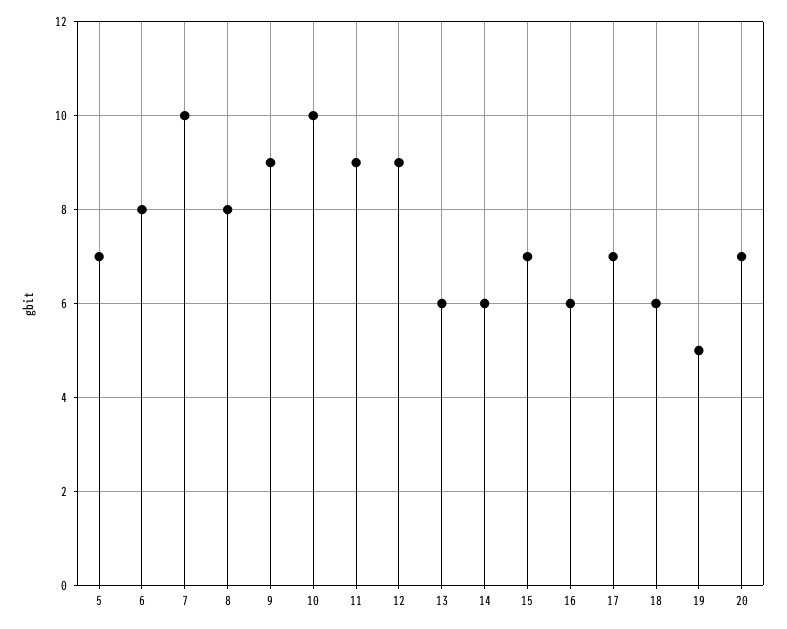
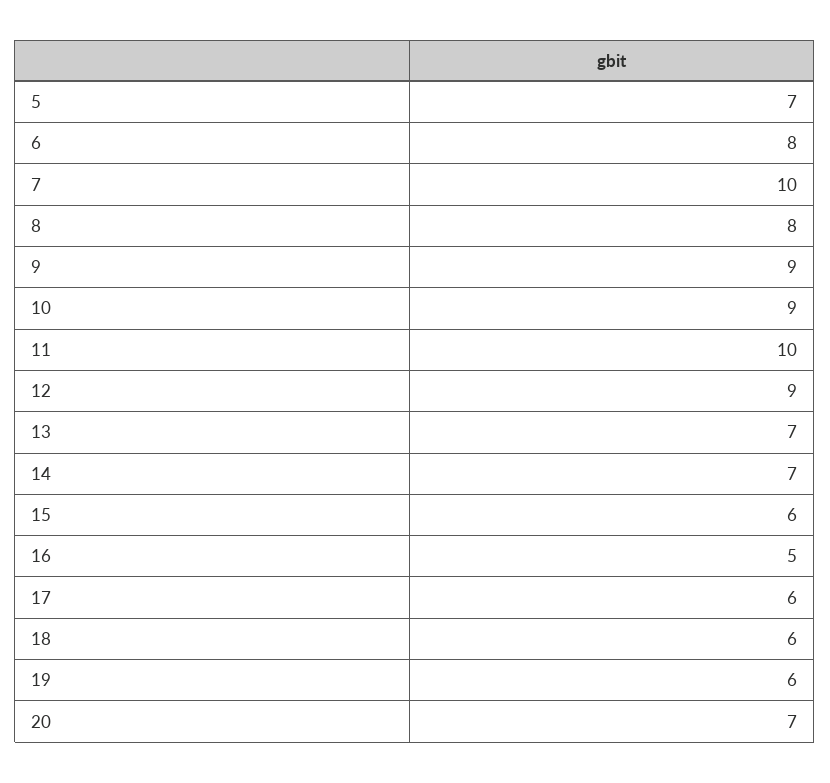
10: 10 -> 9
11: 9 -> 10
13: 6 -> 7
14: 6 -> 7
15: 7 -> 6
16: 6 -> 5
17: 7 -> 6
19: 5 -> 6

